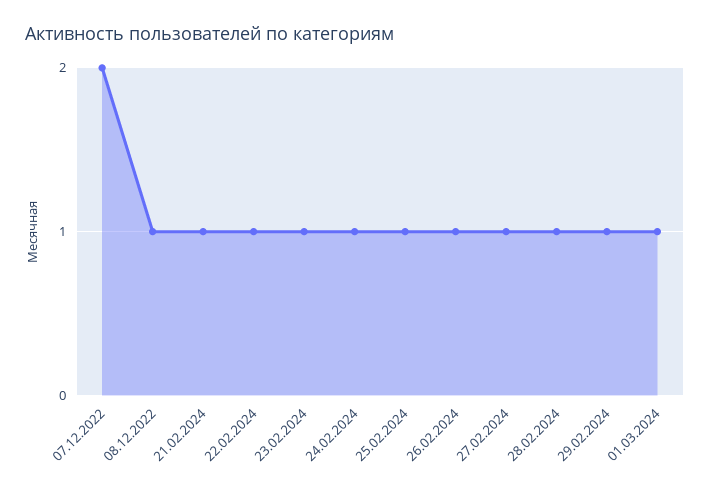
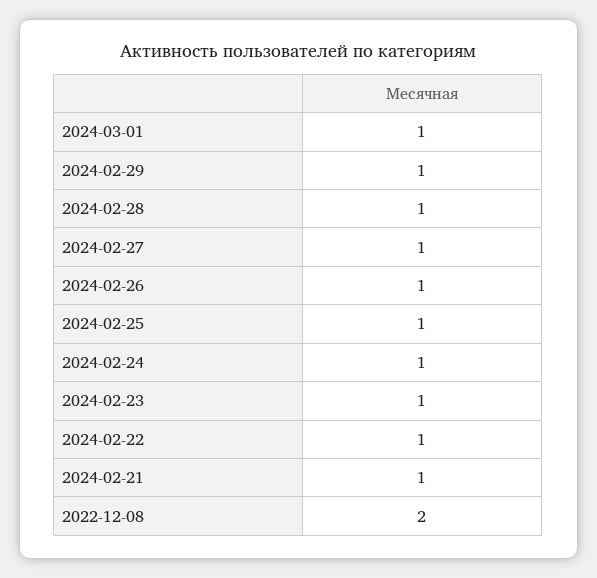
07.12.2022: 2 -> none
08.12.2022: 1 -> 2

